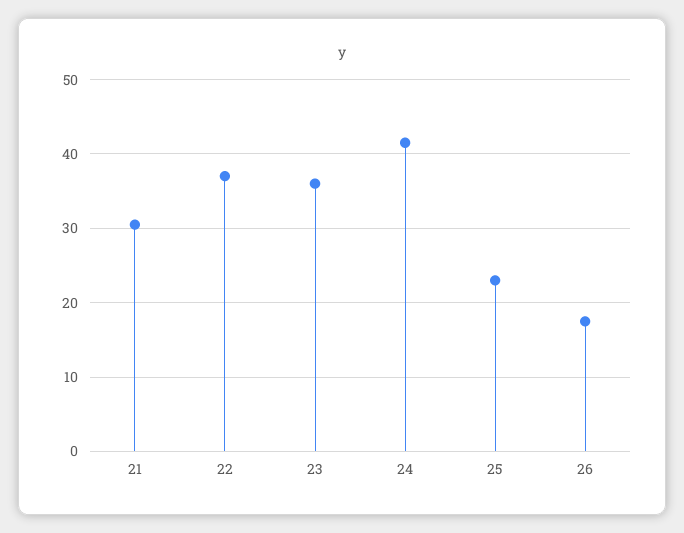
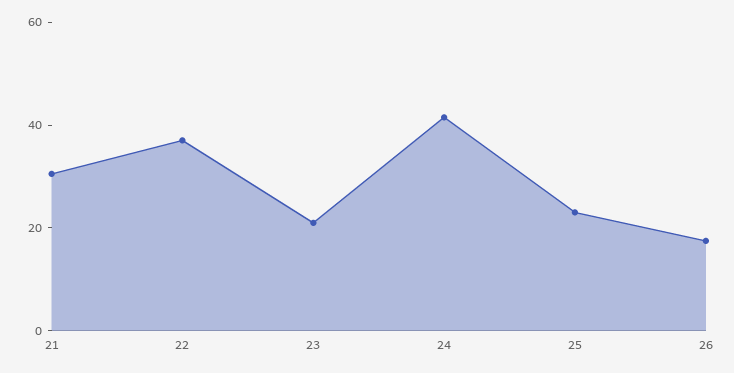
23: 36 -> 20

